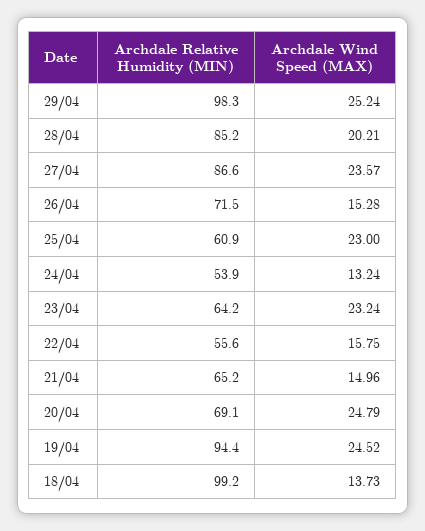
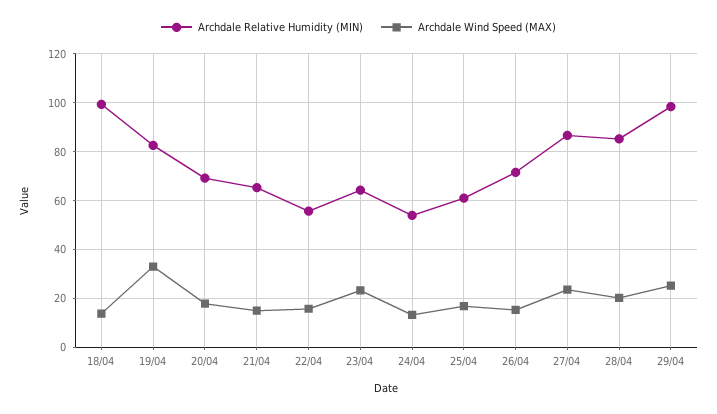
Archdale Wind Speed (MAX), 25/04: 23 -> 17.5
Archdale Wind Speed (MAX), 20/04: 24.79 -> 17.5
Archdale Relative Humidity (MIN), 19/04: 94.4 -> 82.5
Archdale Wind Speed (MAX), 19/04: 24.52 -> 32.5

